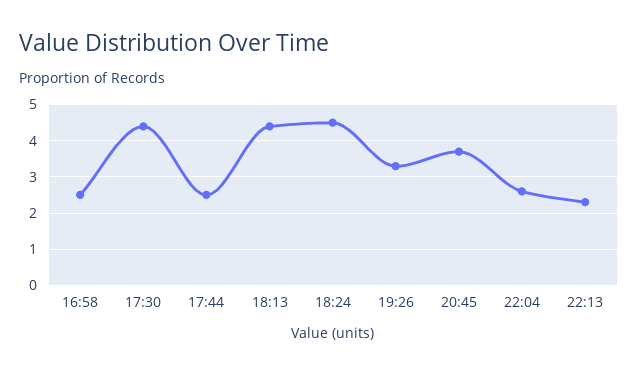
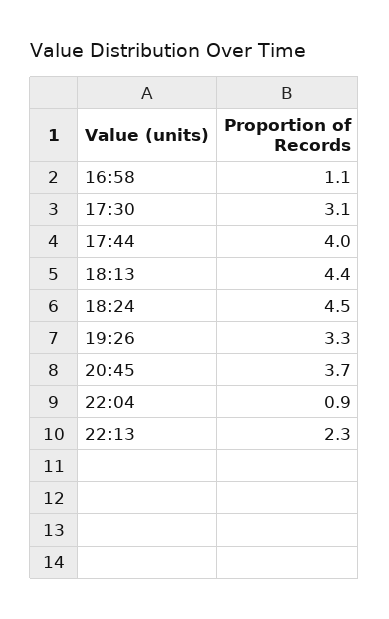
16:58: 2.5 -> 1.1
17:30: 4.5 -> 3.1
17:44: 2.5 -> 4
22:04: 2.5 -> 0.9

